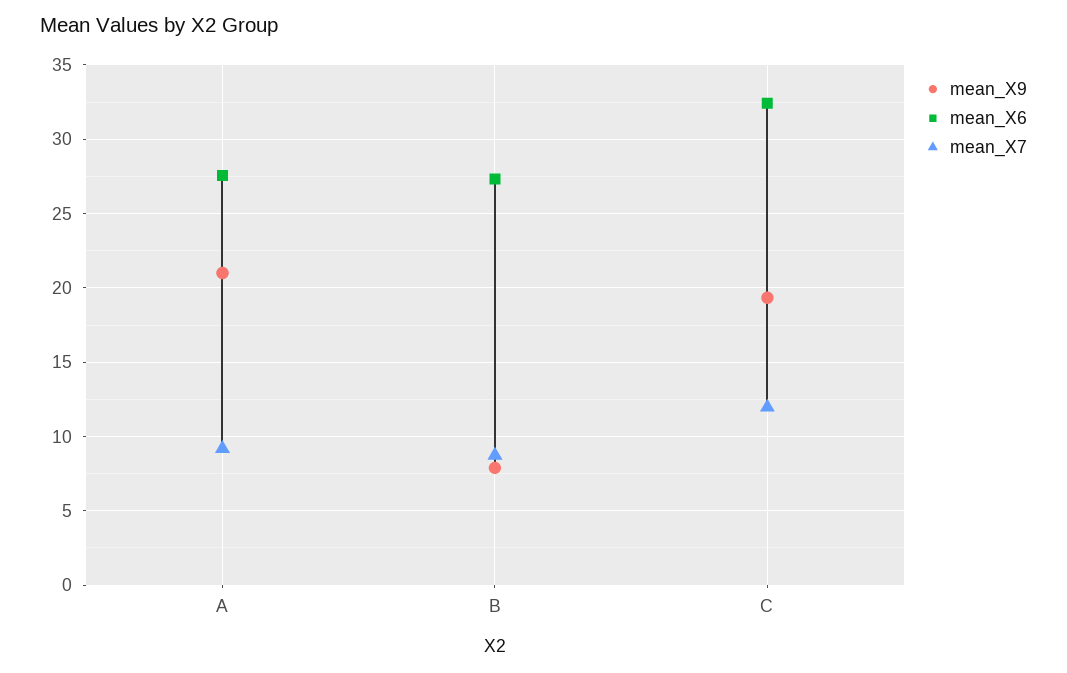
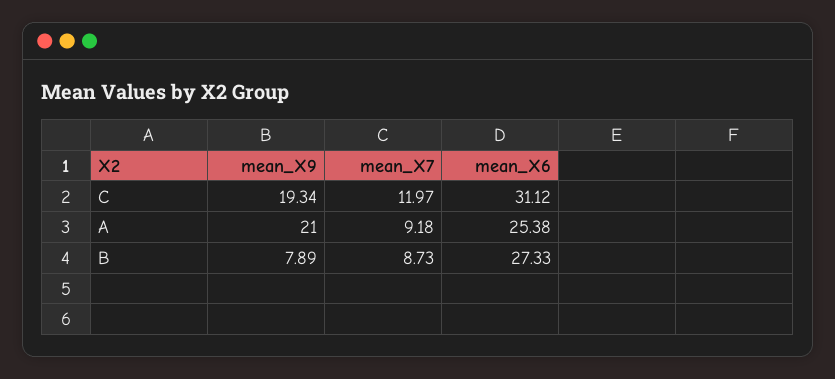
mean_X6, A: 27.5 -> 25.38
mean_X6, C: 32.5 -> 31.12

